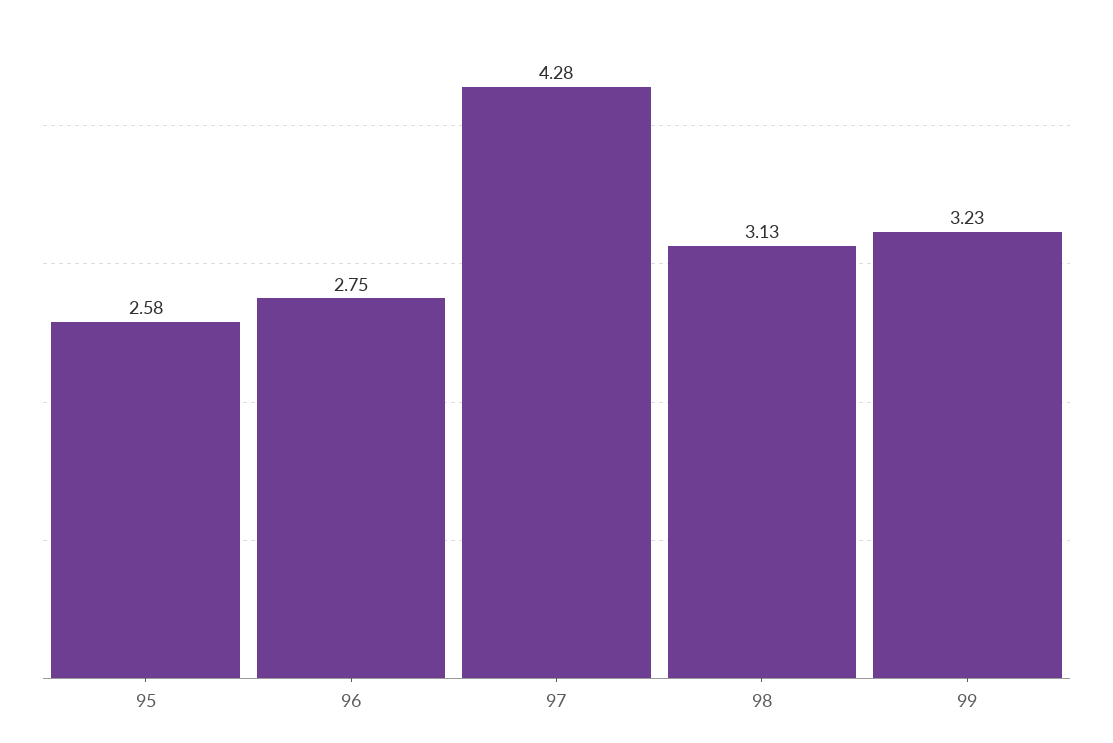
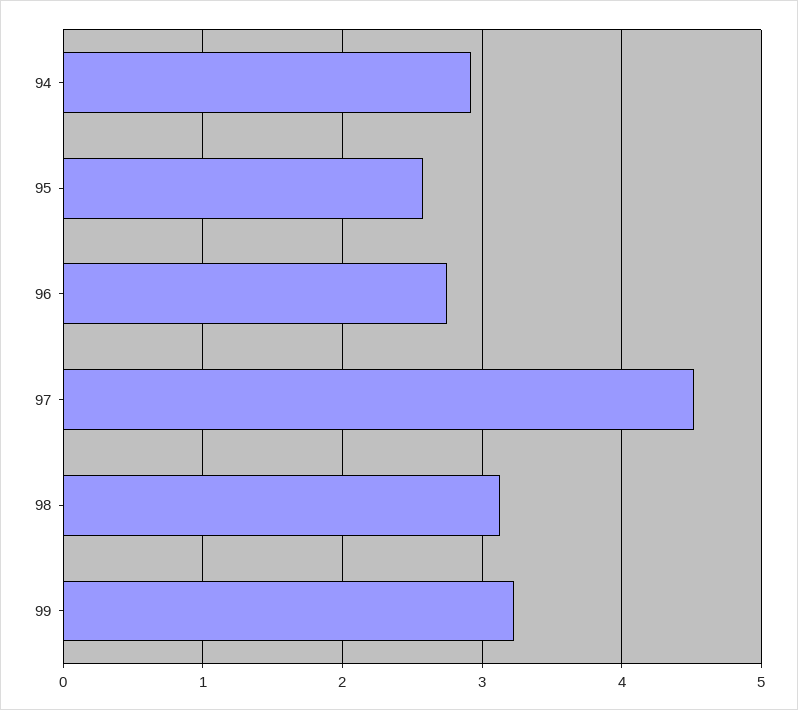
97: 4.28 -> 4.5
94: none -> 2.9

